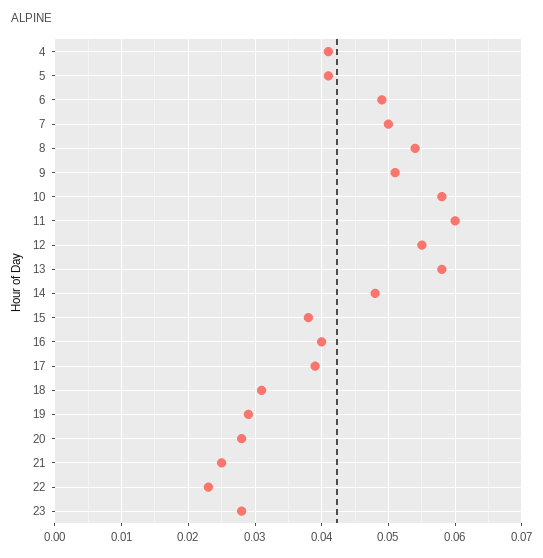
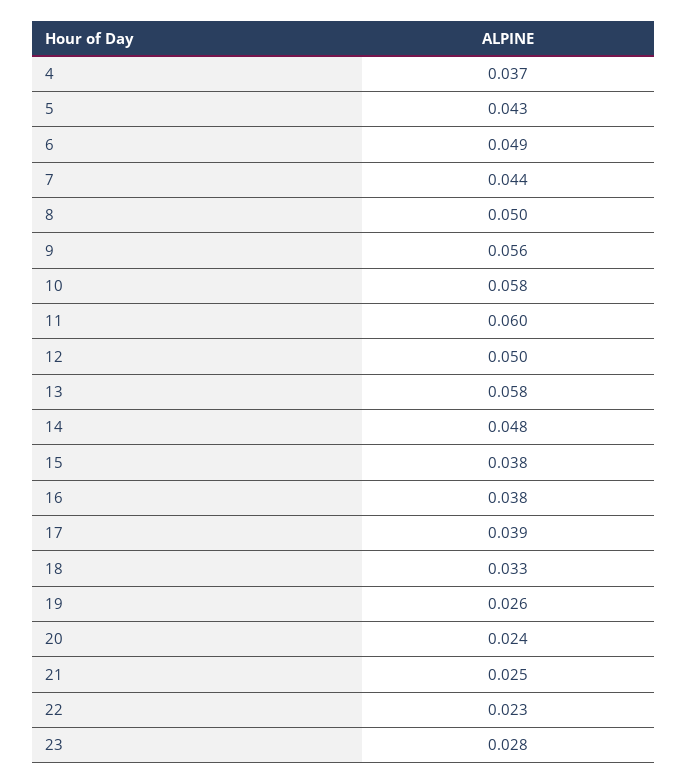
4: 0.041 -> 0.037
5: 0.041 -> 0.043
7: 0.05 -> 0.044
8: 0.054 -> 0.05
9: 0.051 -> 0.056
12: 0.055 -> 0.05
16: 0.04 -> 0.038
18: 0.031 -> 0.033
19: 0.029 -> 0.026
20: 0.028 -> 0.024

